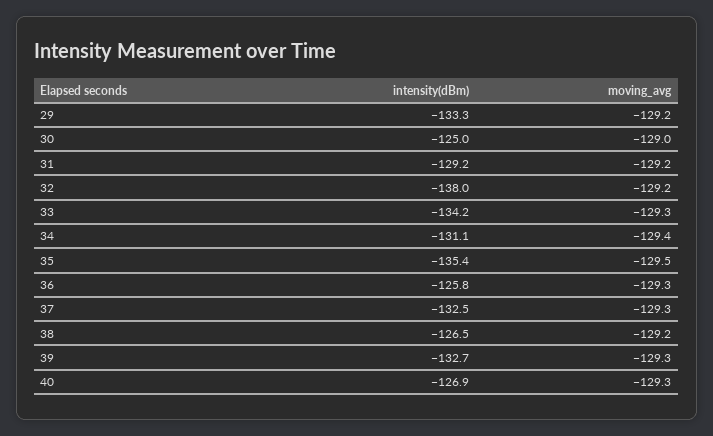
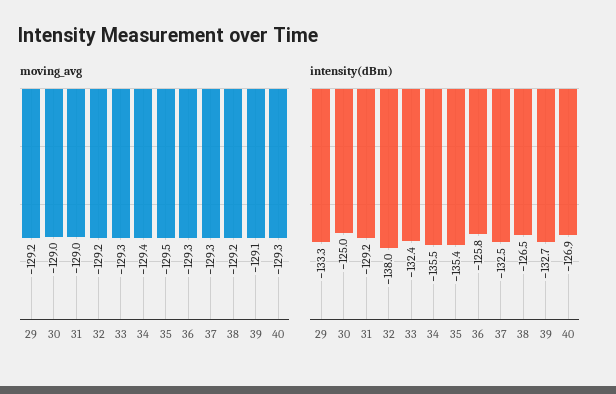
moving_avg, 31: -129.2 -> -129
intensity(dBm), 33: -134.2 -> -132.4
intensity(dBm), 34: -131.1 -> -135.5
moving_avg, 39: -129.3 -> -129.1

